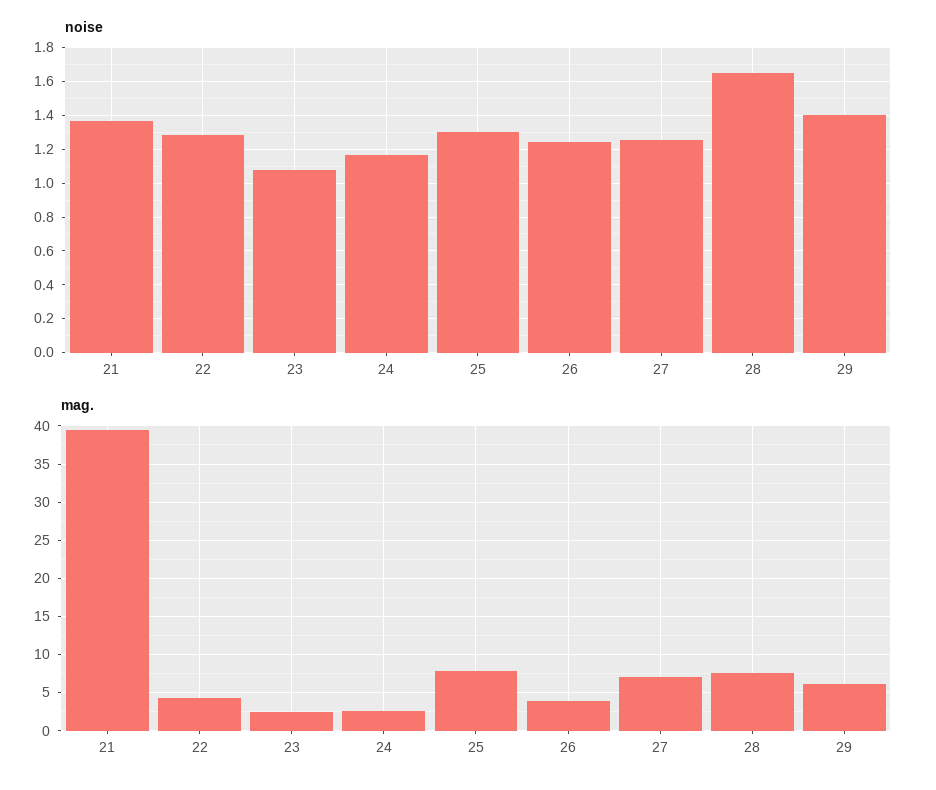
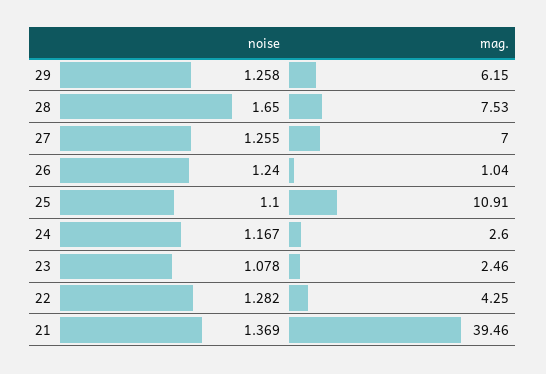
noise, 25: 1.3 -> 1.1
noise, 29: 1.4 -> 1.258
mag., 25: 8 -> 10.91
mag., 26: 4 -> 1.04

